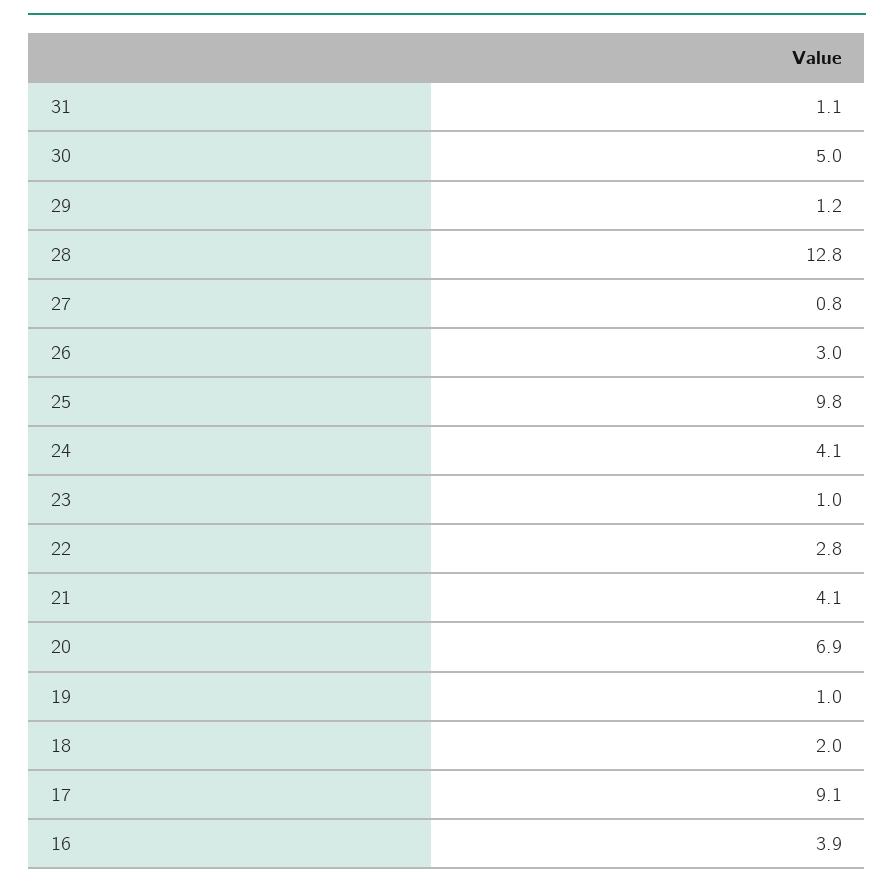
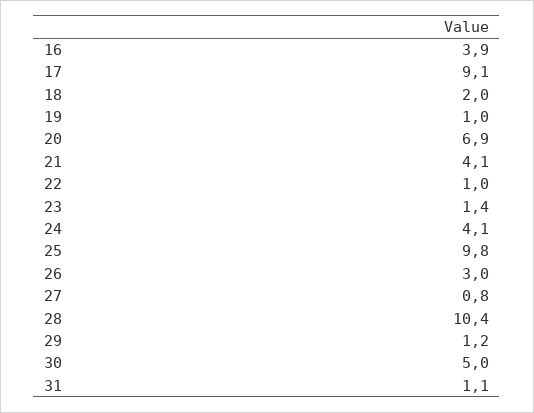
28: 12.8 -> 10.4
23: 1 -> 1.4
22: 2.8 -> 1

